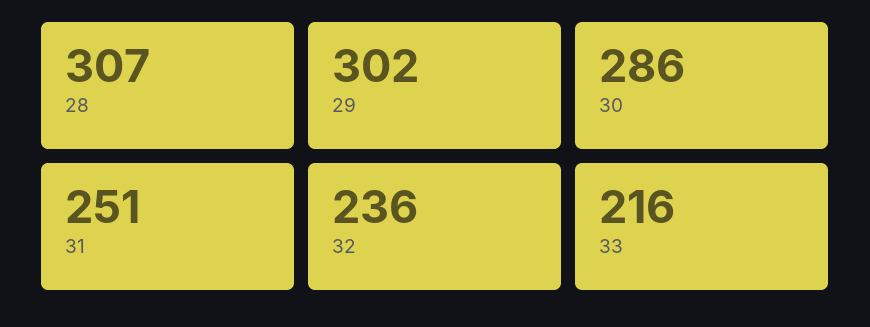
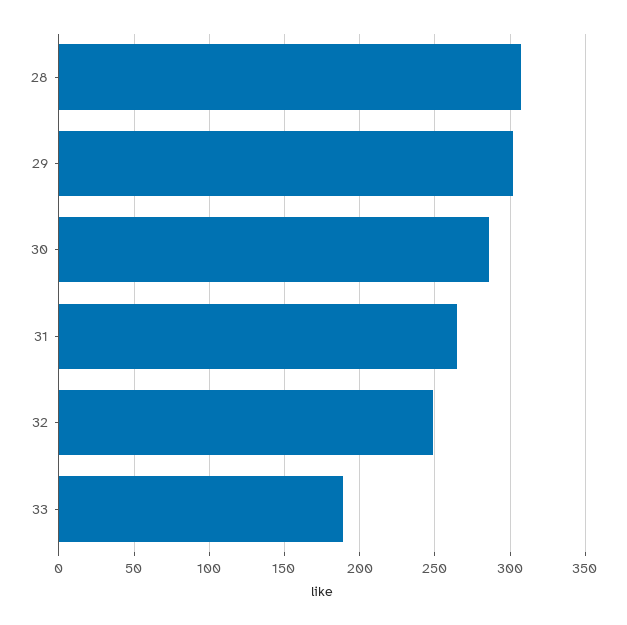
31: 251 -> 265
32: 236 -> 250
33: 216 -> 190

